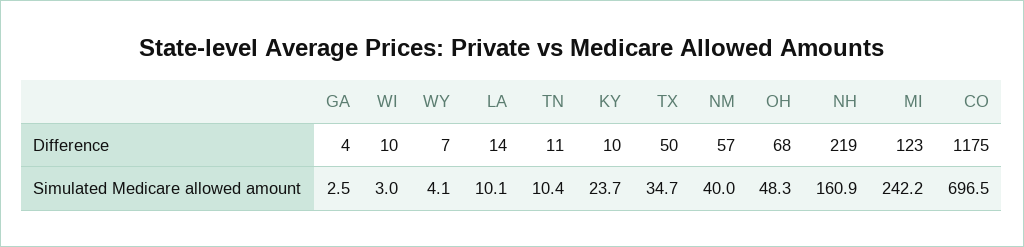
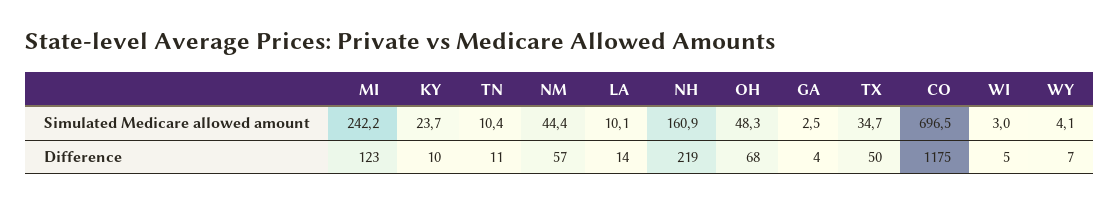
WI, Difference: 10 -> 5
NM, Simulated Medicare allowed amount: 40 -> 44.4

